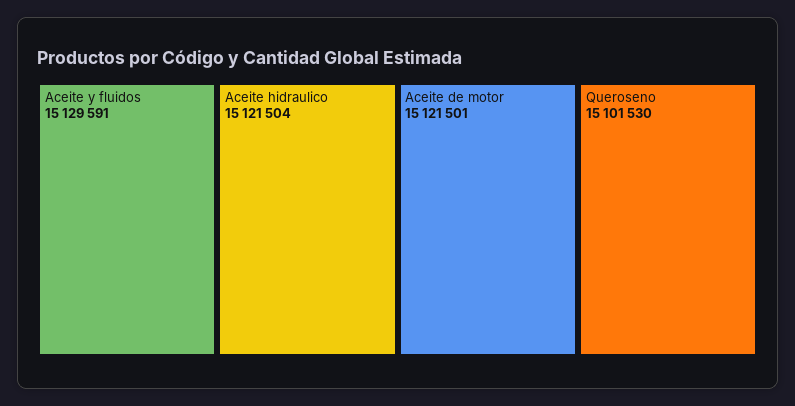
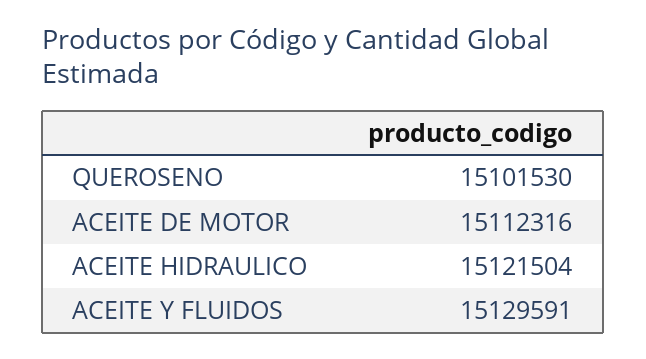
Aceite de motor: 15121501 -> 15112316

